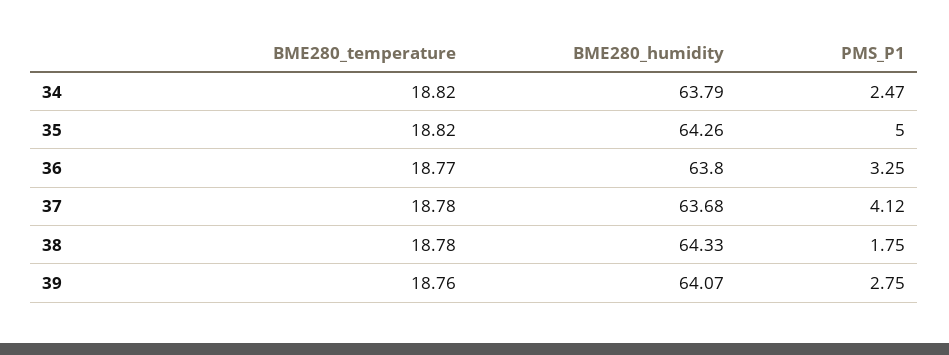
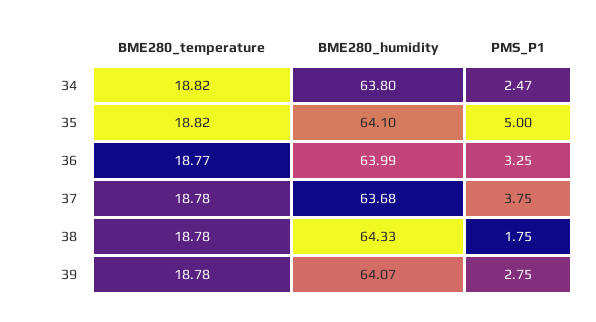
BME280_humidity, 34: 63.79 -> 63.8
BME280_humidity, 35: 64.26 -> 64.1
BME280_humidity, 36: 63.8 -> 63.99
PMS_P1, 37: 4.12 -> 3.75
BME280_temperature, 39: 18.76 -> 18.78

